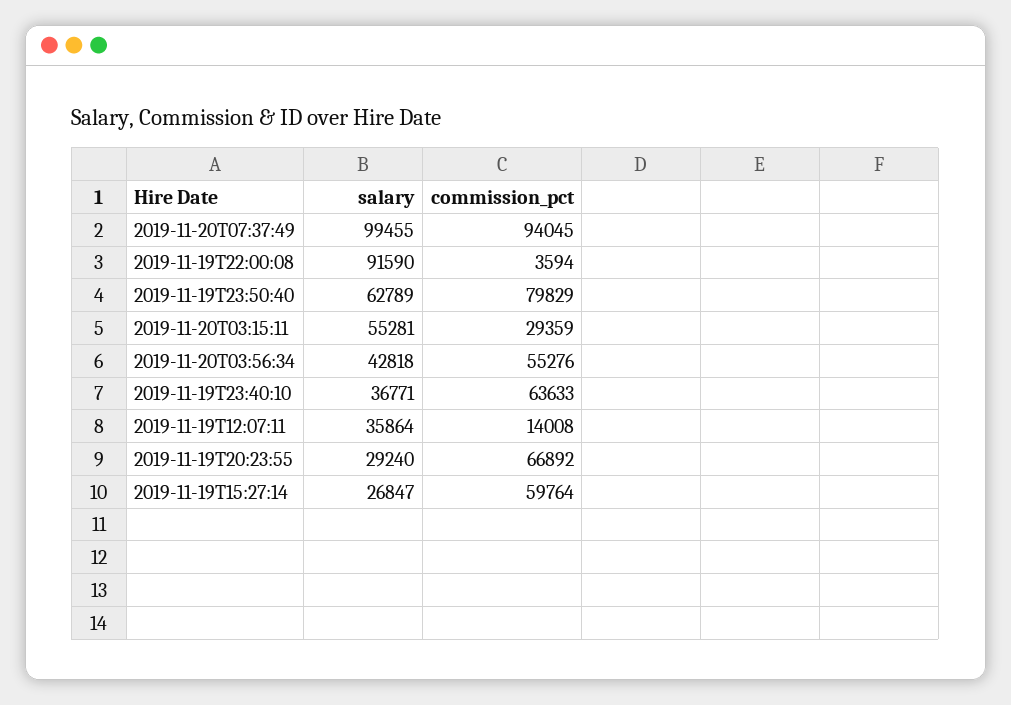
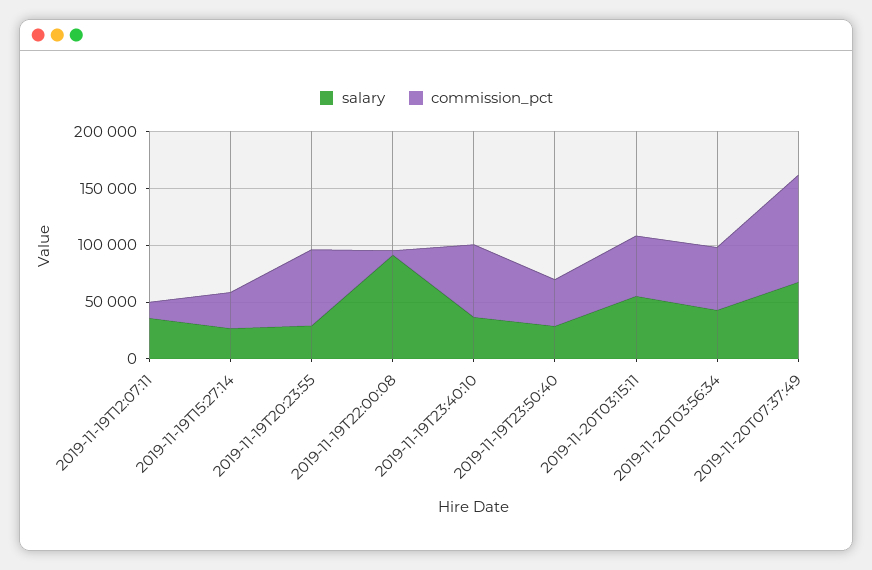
salary, 2019-11-20T07:37:49: 99455 -> 70000
salary, 2019-11-19T23:50:40: 62789 -> 30000
commission_pct, 2019-11-19T23:50:40: 79829 -> 40000
commission_pct, 2019-11-20T03:15:11: 29359 -> 50000
commission_pct, 2019-11-19T15:27:14: 59764 -> 30000

